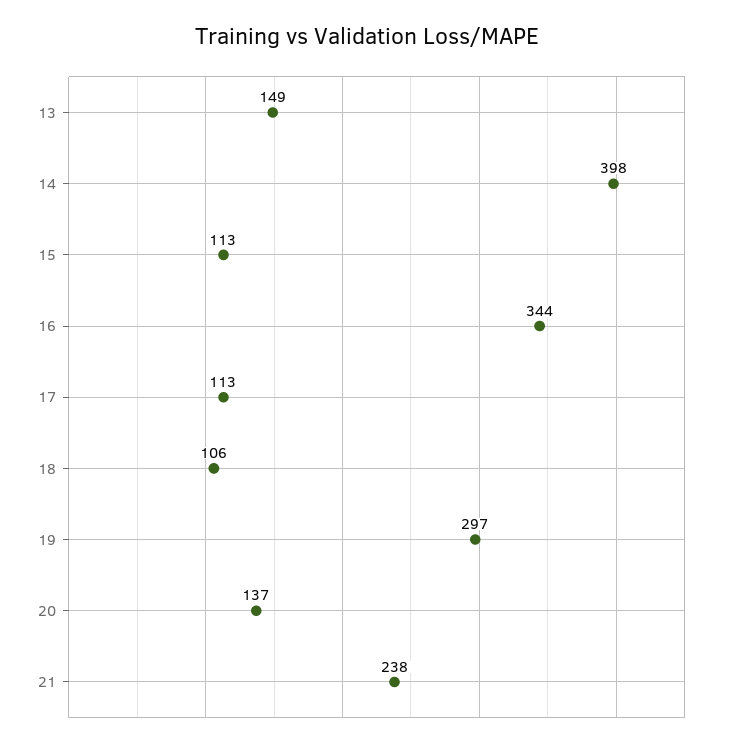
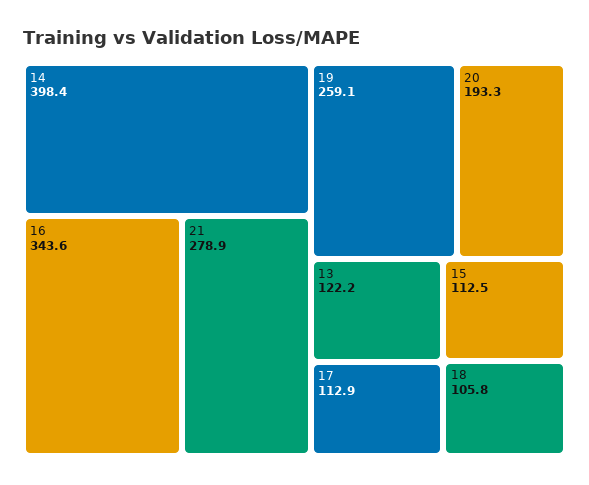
13: 149 -> 122.2
19: 297 -> 259.1
20: 137 -> 193.3
21: 238 -> 278.9

